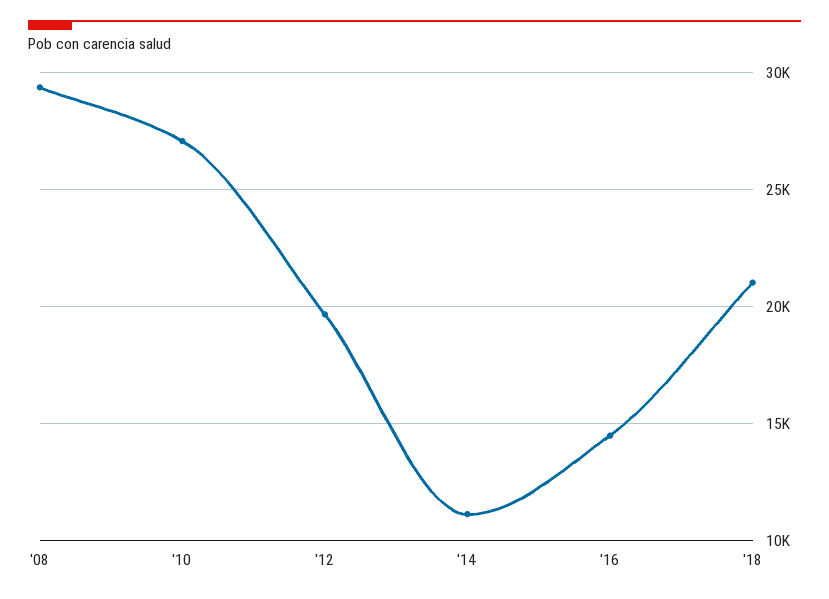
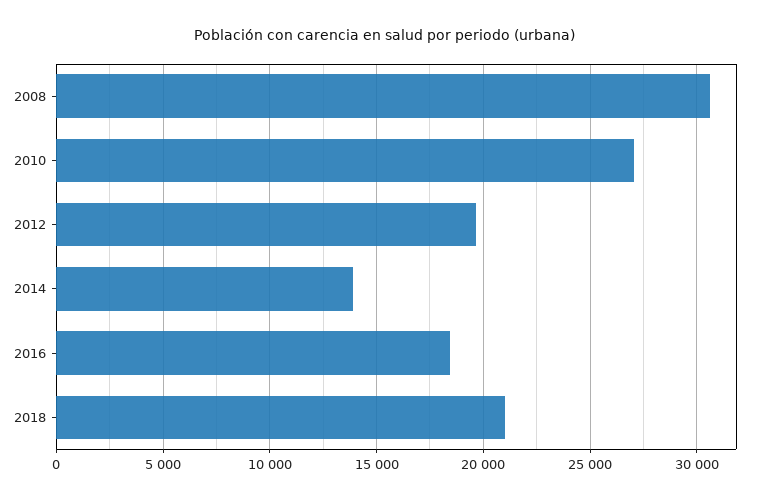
'08: 29500 -> 30500
'14: 11000 -> 14000
'16: 14500 -> 18500

